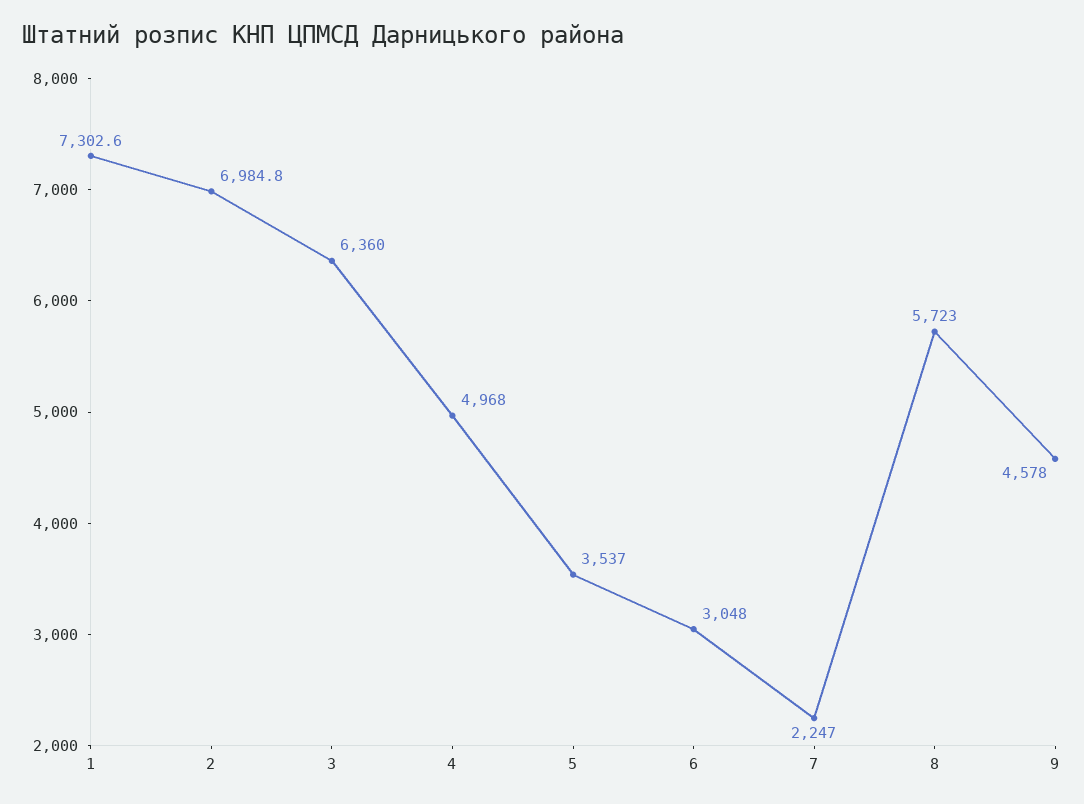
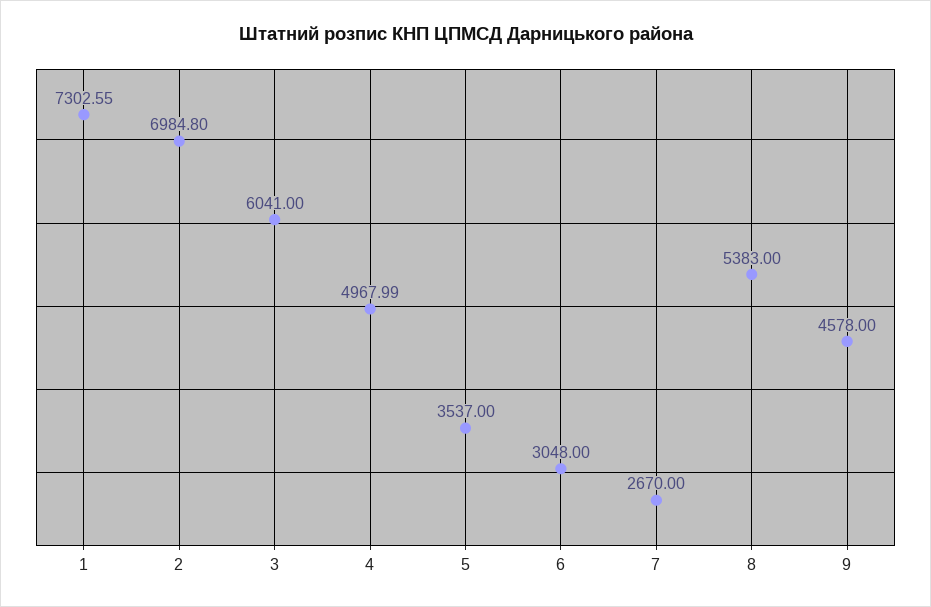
3: 6360 -> 6041
7: 2247 -> 2670
8: 5723 -> 5383

